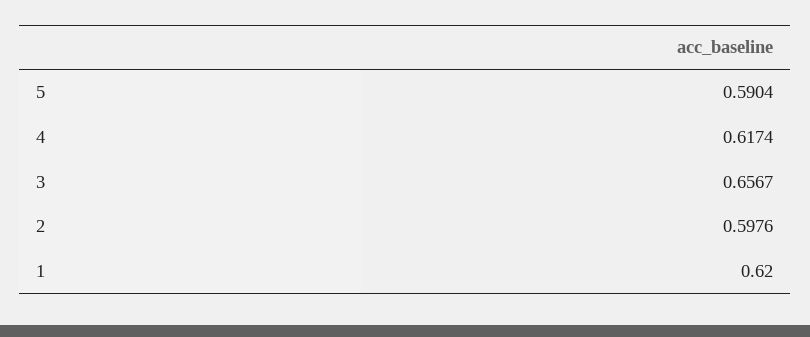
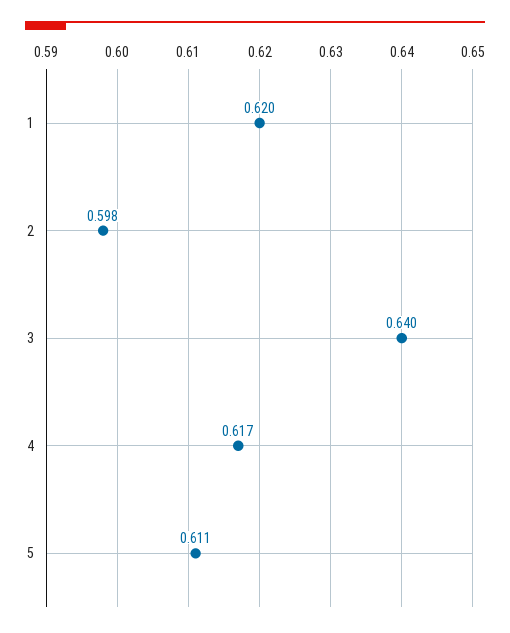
5: 0.5904 -> 0.611
3: 0.6567 -> 0.64

